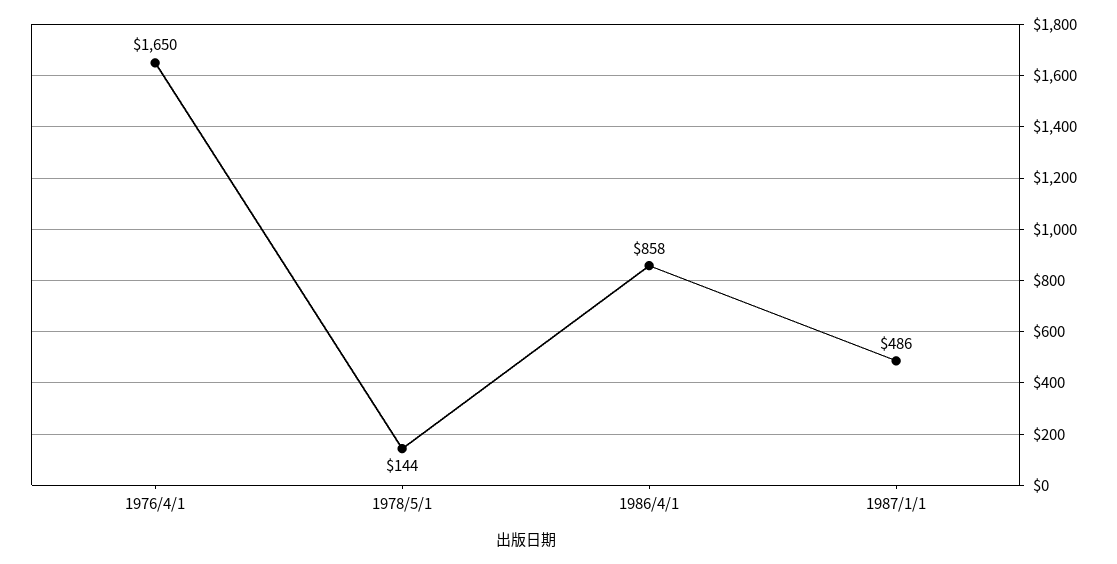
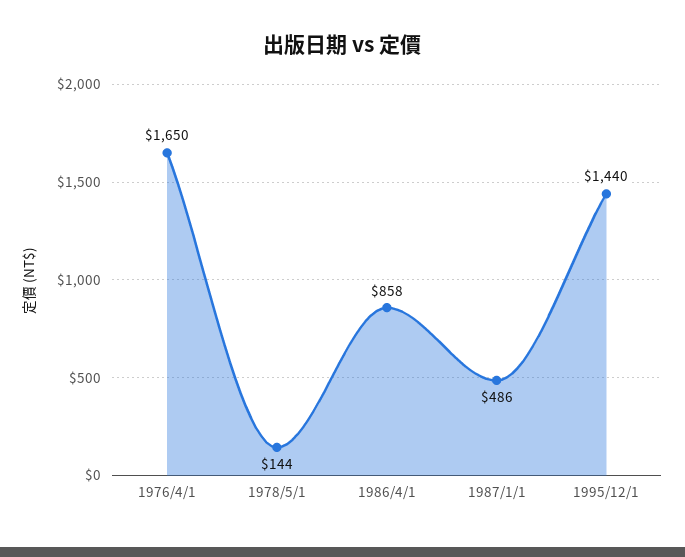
1995/12/1: none -> 1440

